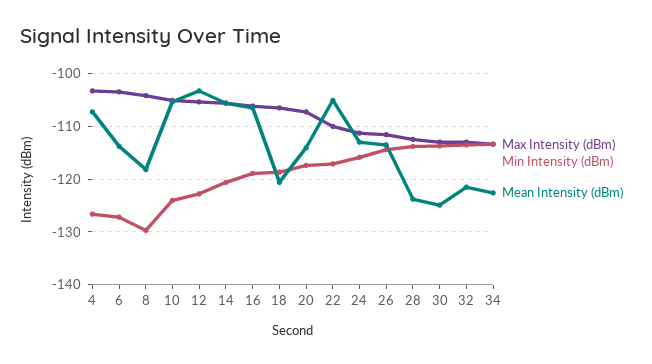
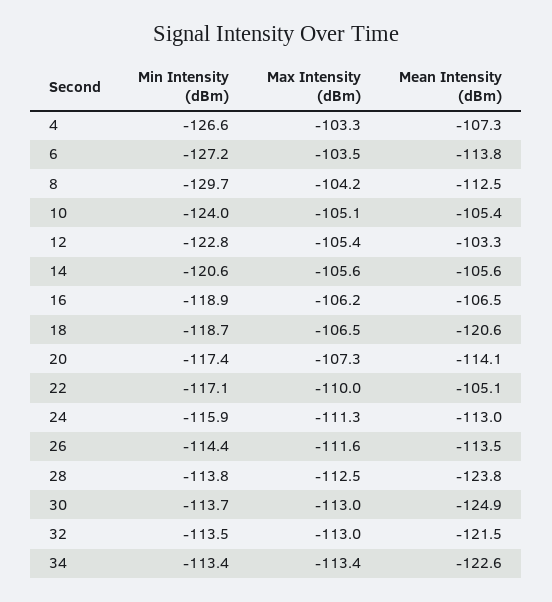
Mean Intensity (dBm), 8: -118 -> -112.5

